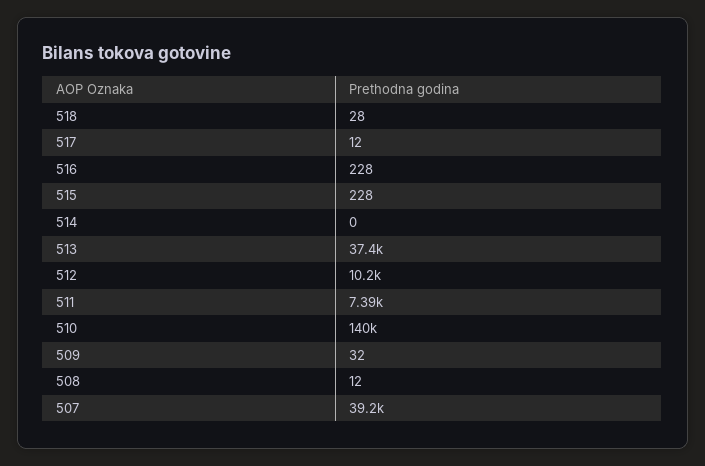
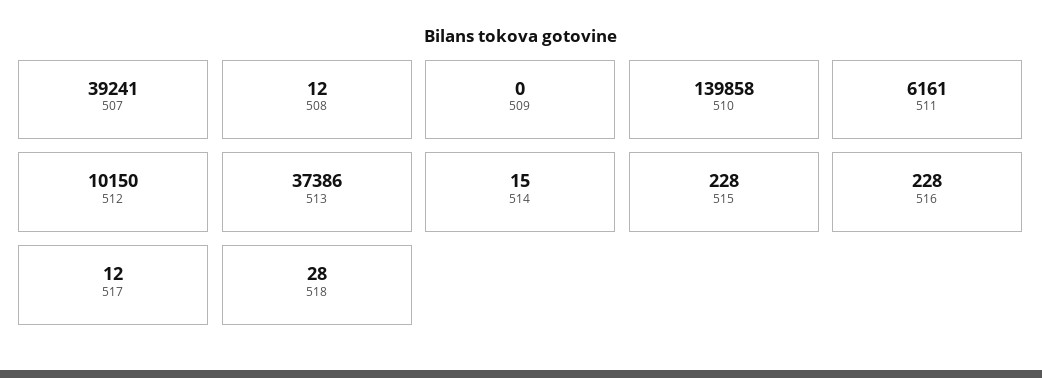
514: 0 -> 15
511: 7390 -> 6161
509: 32 -> 0

